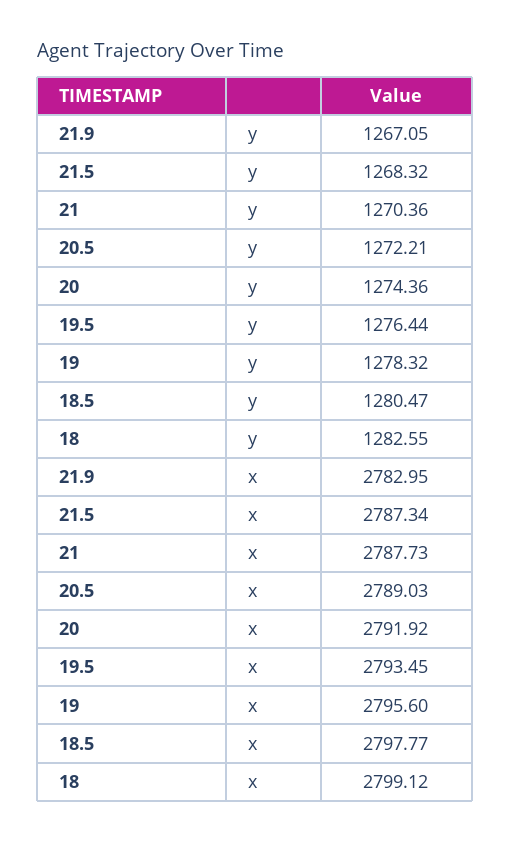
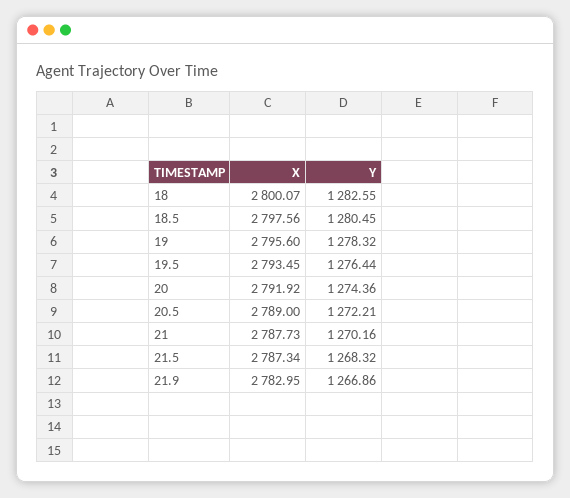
21.9, y: 1267.05 -> 1266.86
21, y: 1270.36 -> 1270.16
18.5, y: 1280.47 -> 1280.45
20.5, x: 2789.03 -> 2789
18.5, x: 2797.77 -> 2797.56
18, x: 2799.12 -> 2800.07

